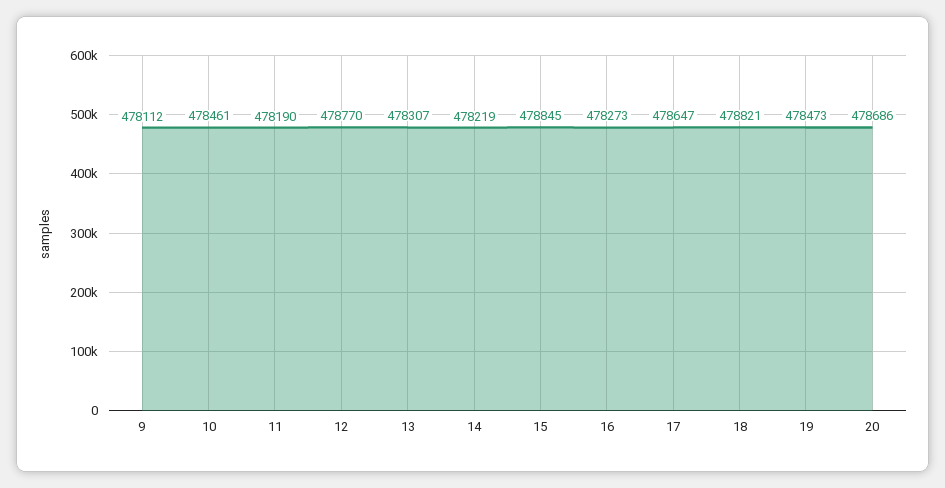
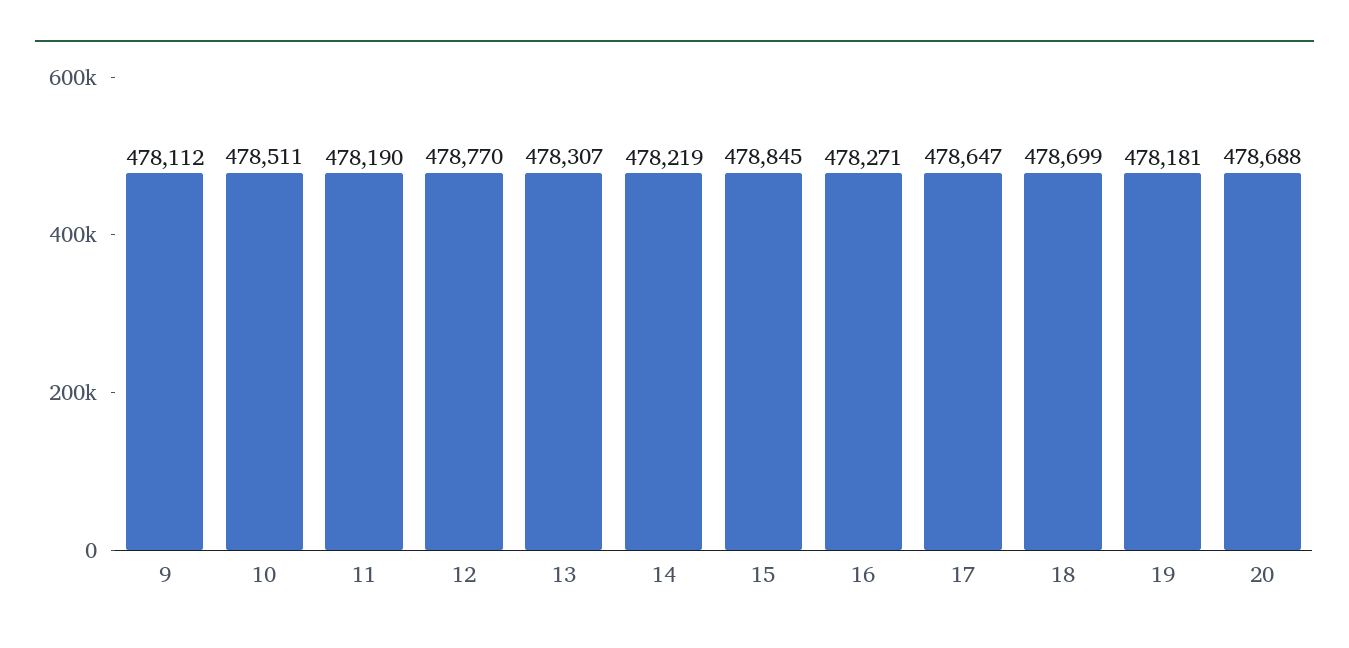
10: 478461 -> 478511
16: 478273 -> 478271
18: 478821 -> 478699
19: 478473 -> 478181
20: 478686 -> 478688

